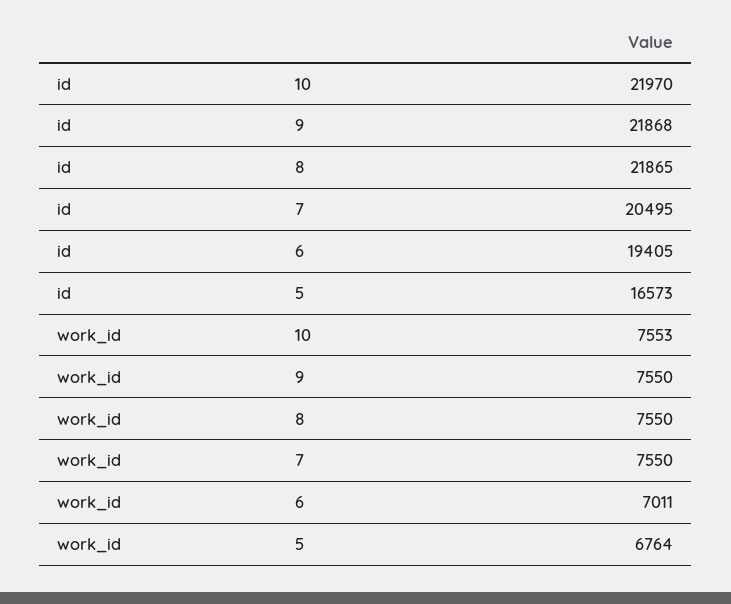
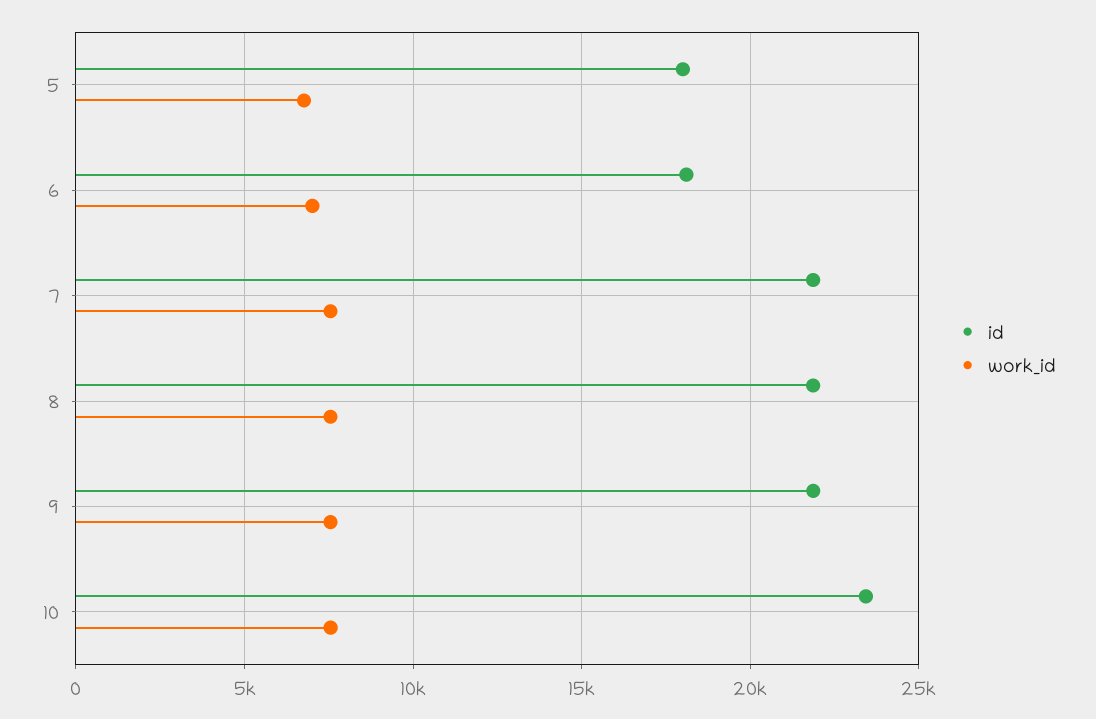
id, 10: 21970 -> 23500
id, 7: 20495 -> 22000
id, 6: 19405 -> 18000
id, 5: 16573 -> 18000

